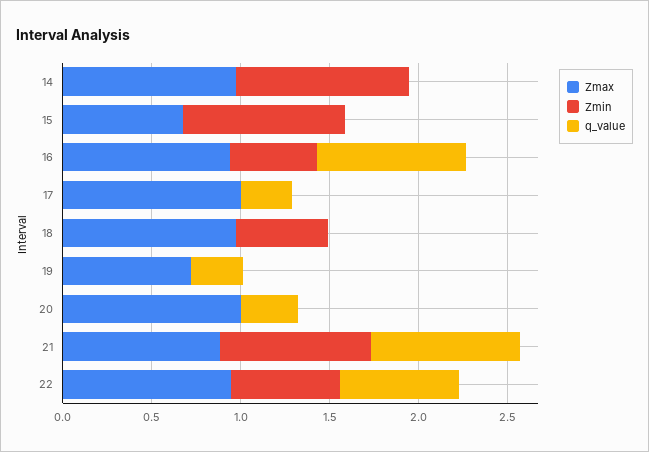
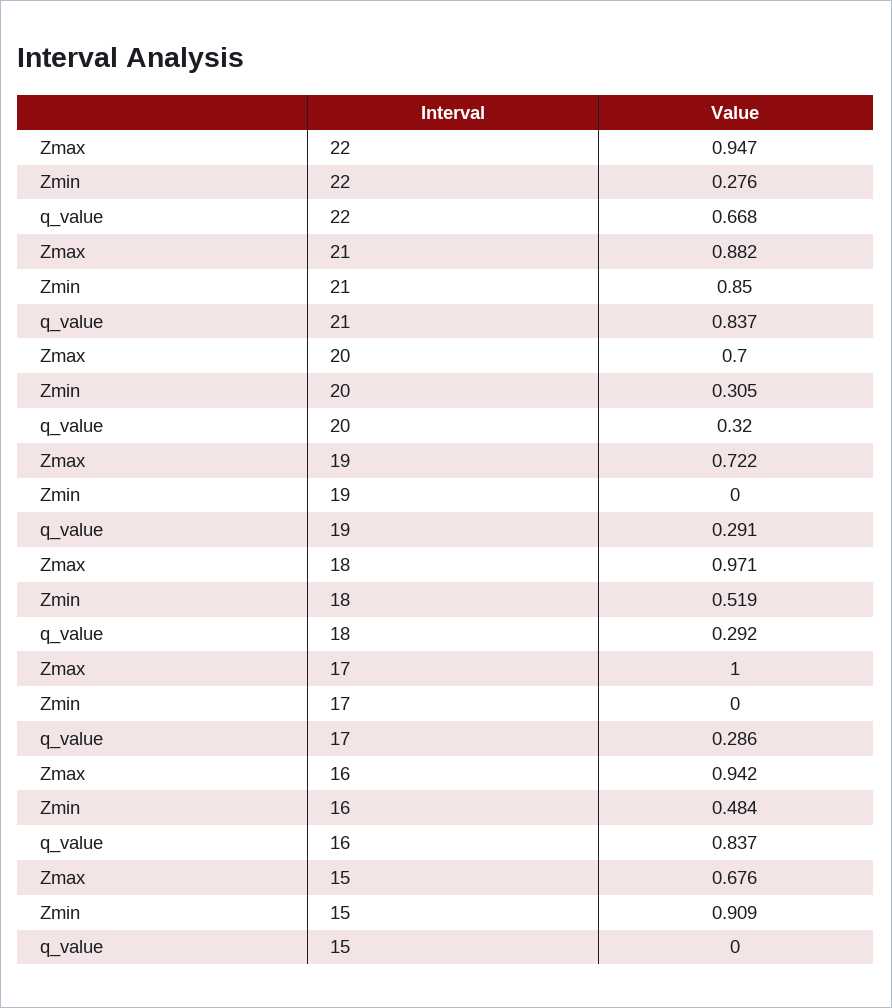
Zmax, 14: 1 -> none
Zmin, 14: 1 -> none
q_value, 14: 0 -> none
q_value, 18: 0 -> 0.292
Zmax, 20: 1 -> 0.7
Zmin, 20: 0 -> 0.305
Zmin, 22: 0.6 -> 0.276

